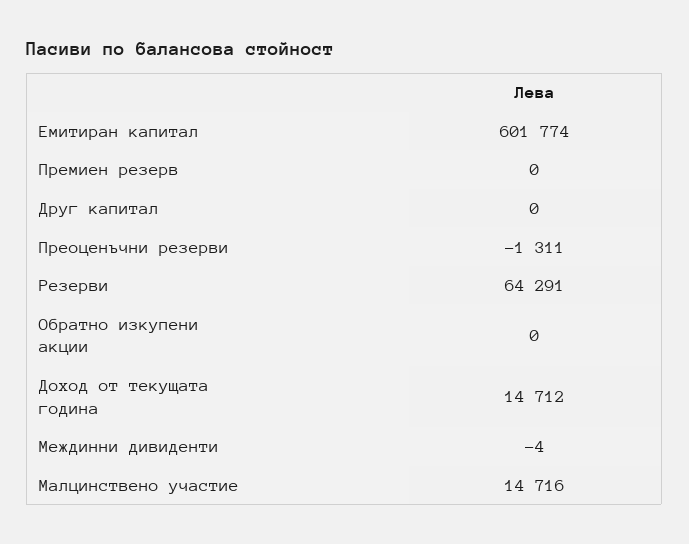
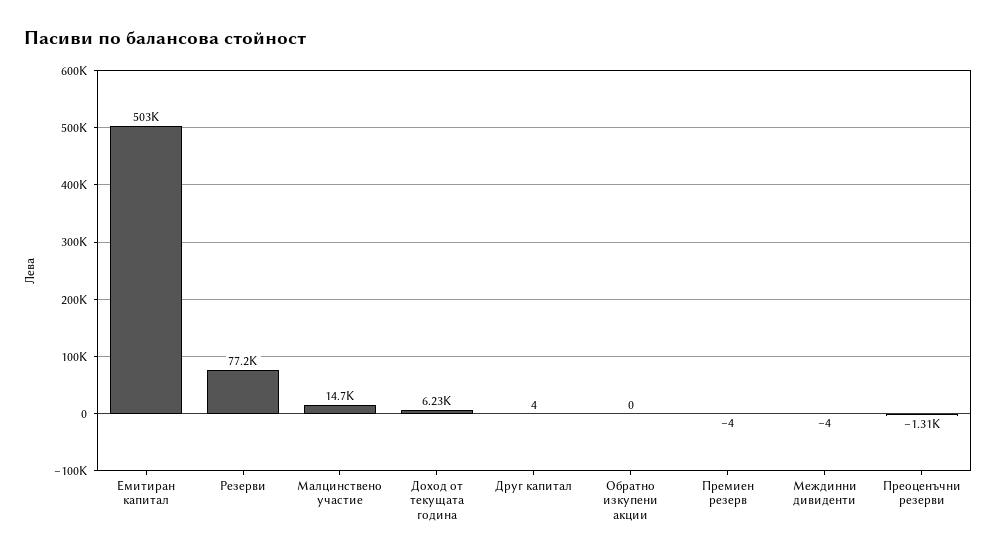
Емитиран капитал: 601774 -> 503000
Премиен резерв: 0 -> -4
Друг капитал: 0 -> 4
Резерви: 64291 -> 77200
Доход от текущата година: 14712 -> 6230

